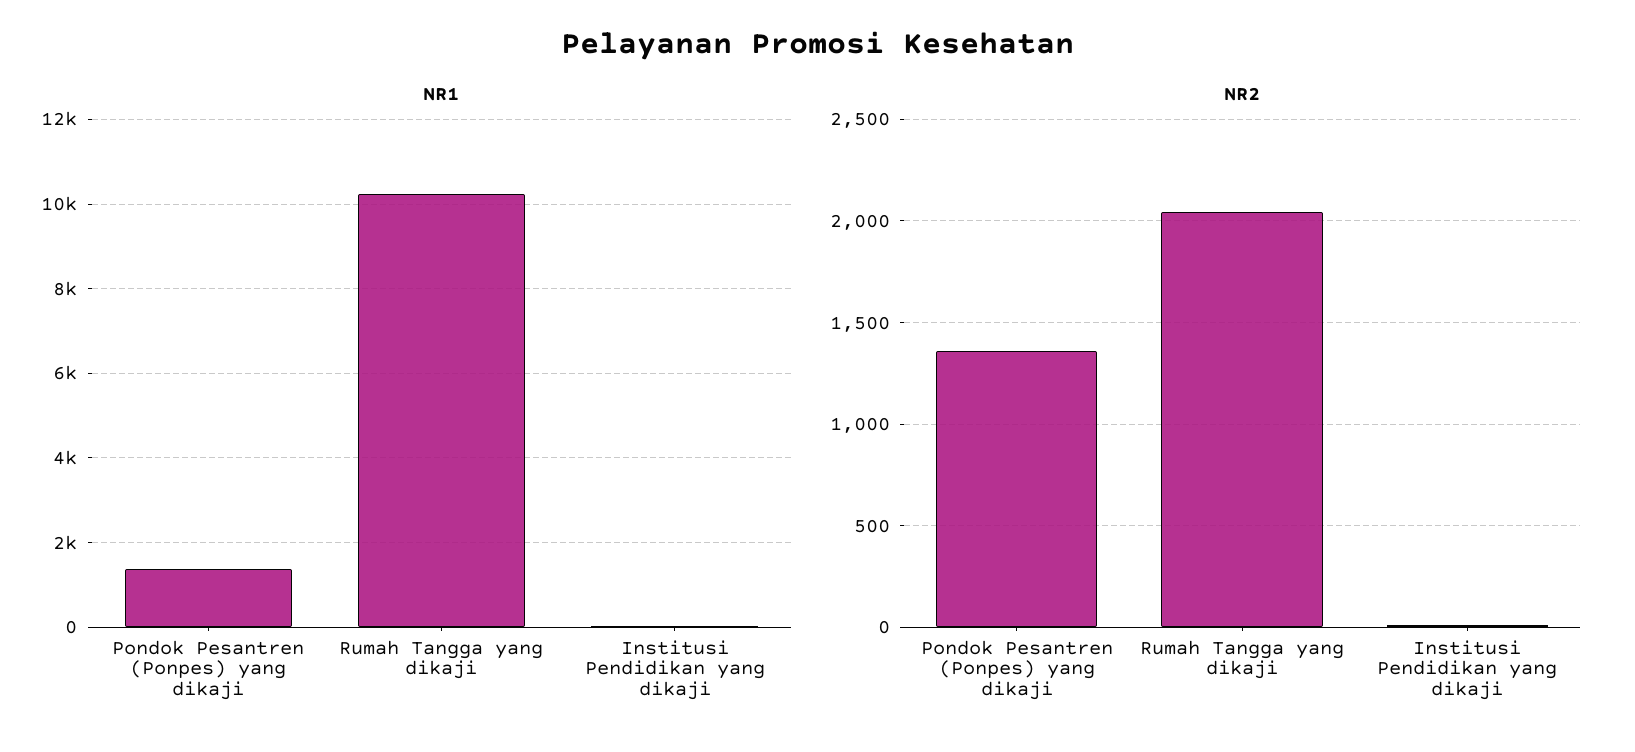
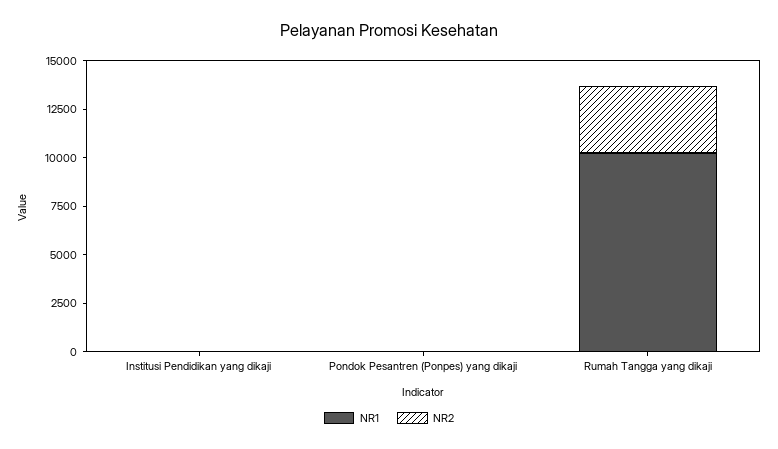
NR1, Pondok Pesantren (Ponpes) yang dikaji: 1400 -> 0
NR2, Pondok Pesantren (Ponpes) yang dikaji: 1350 -> 0
NR2, Rumah Tangga yang dikaji: 2050 -> 3500

